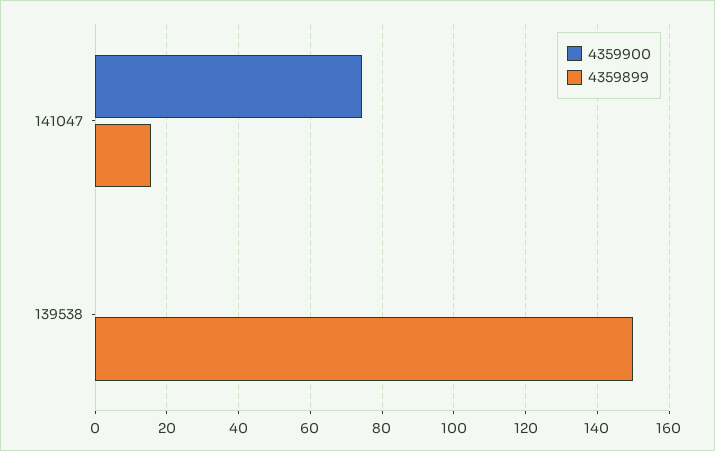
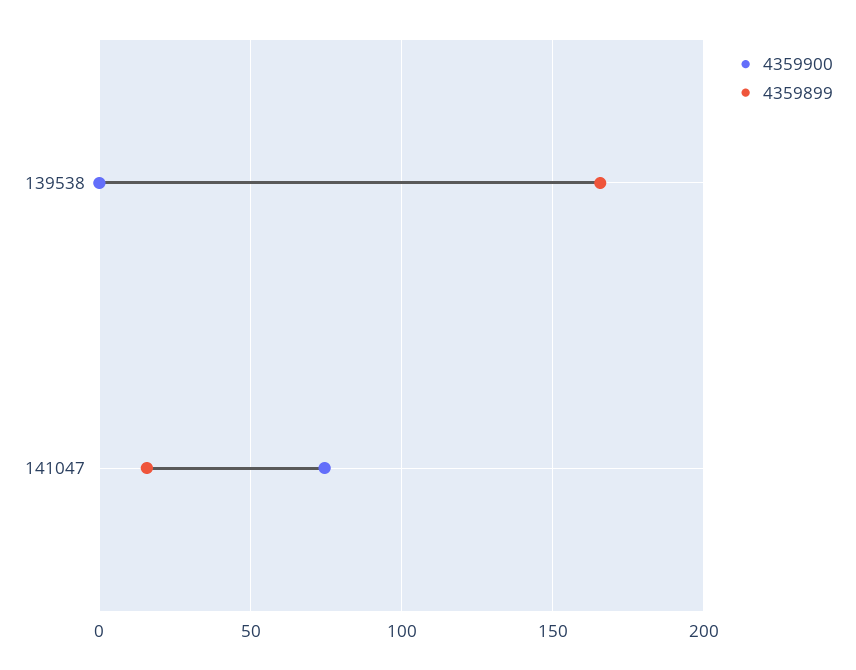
4359899, 139538: 150 -> 165

